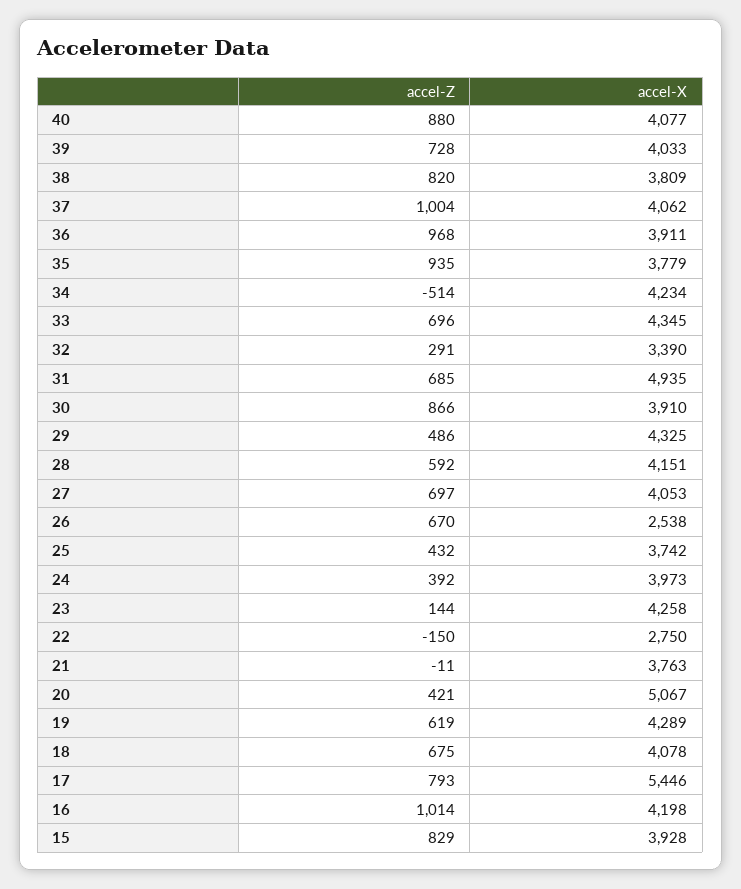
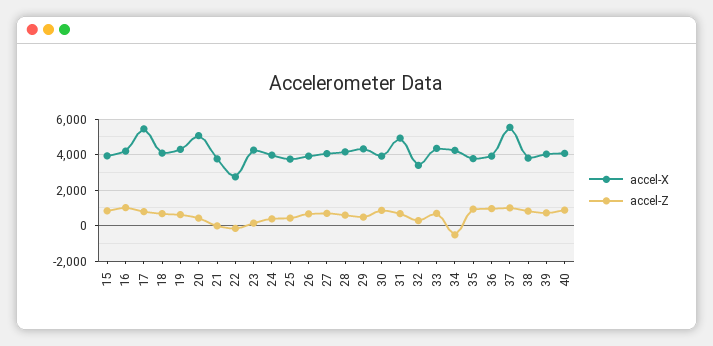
accel-X, 37: 4062 -> 5500
accel-X, 26: 2538 -> 4000

